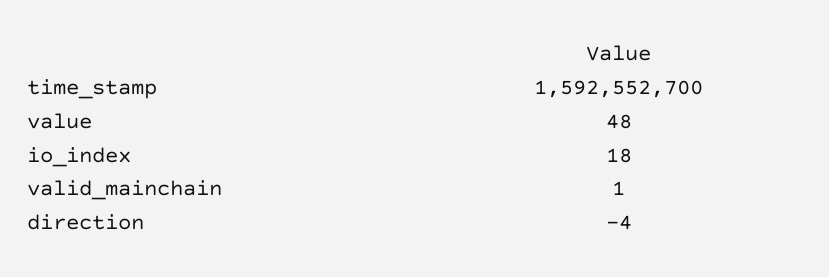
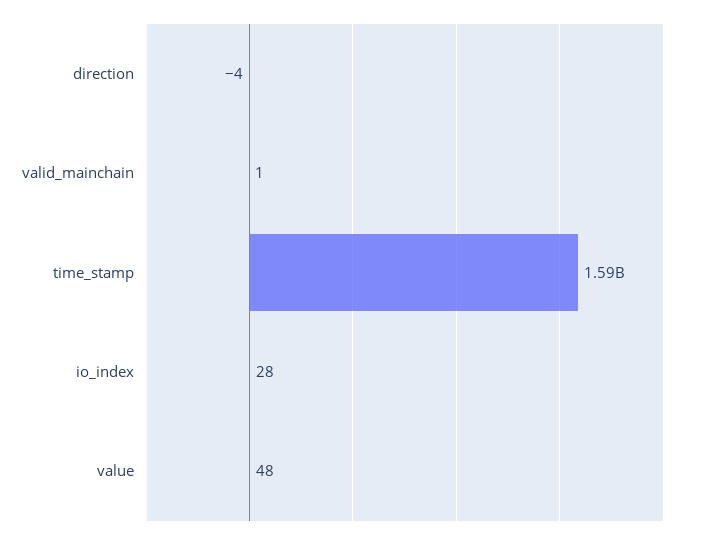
io_index: 18 -> 28

